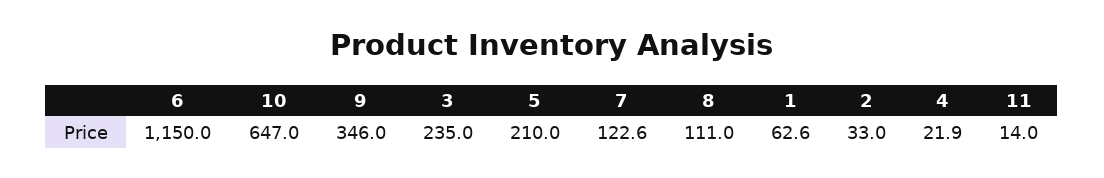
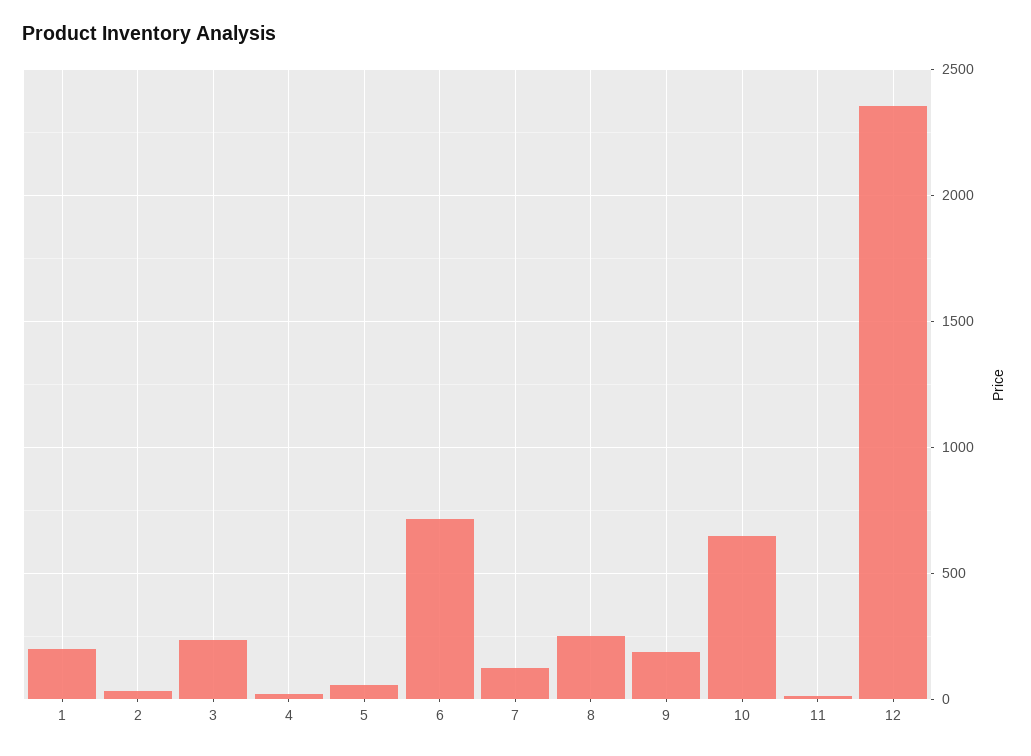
6: 1150 -> 700
9: 346 -> 200
5: 210 -> 50
8: 111 -> 250
1: 62.6 -> 200
12: none -> 2350

